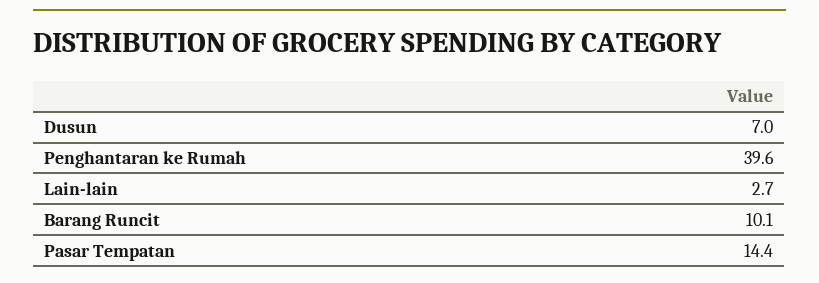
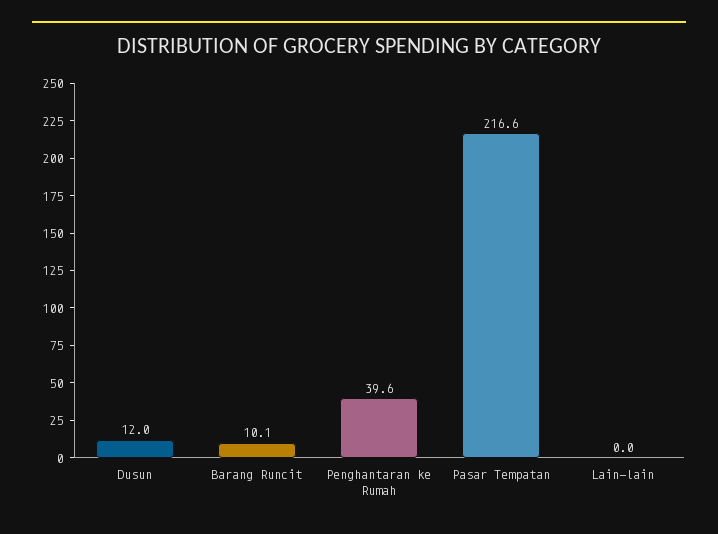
Dusun: 7 -> 12
Lain-lain: 2.7 -> 0
Pasar Tempatan: 14.4 -> 216.6

